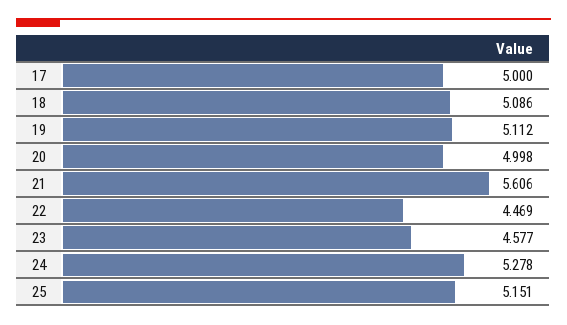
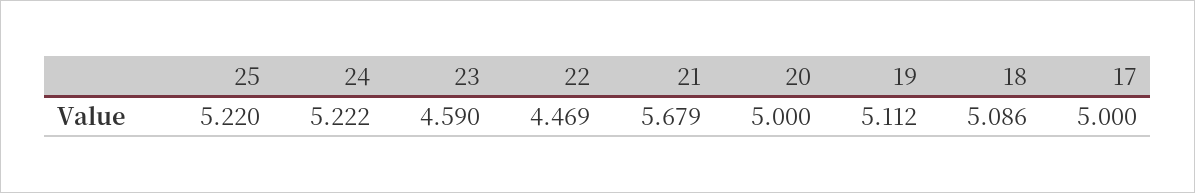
20: 4.998 -> 5
21: 5.606 -> 5.679
23: 4.577 -> 4.59
24: 5.278 -> 5.222
25: 5.151 -> 5.22

